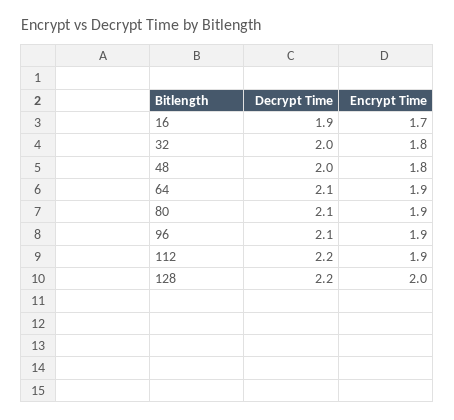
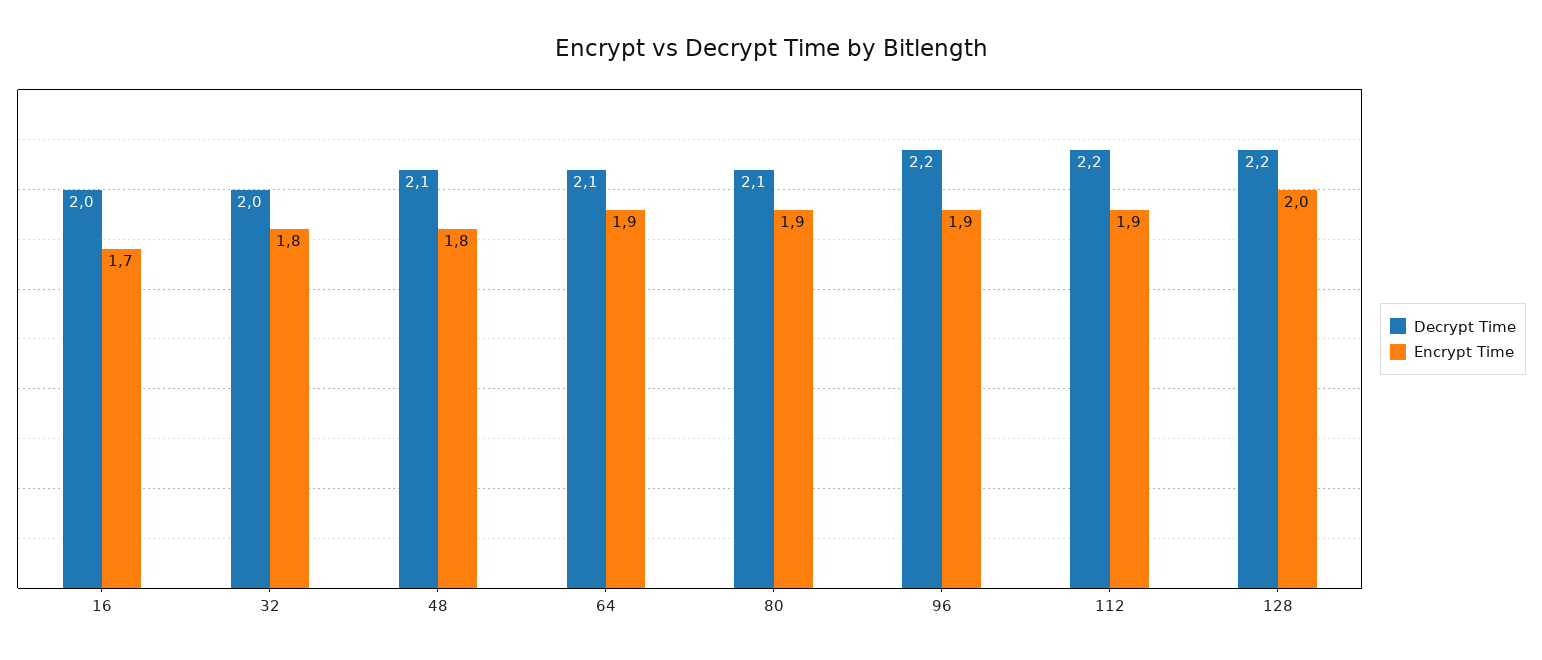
Decrypt Time, 16: 1.9 -> 2
Decrypt Time, 48: 2 -> 2.1
Decrypt Time, 96: 2.1 -> 2.2

